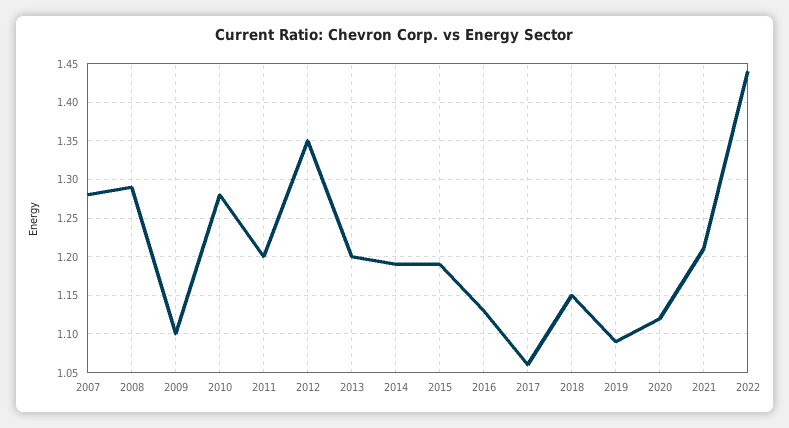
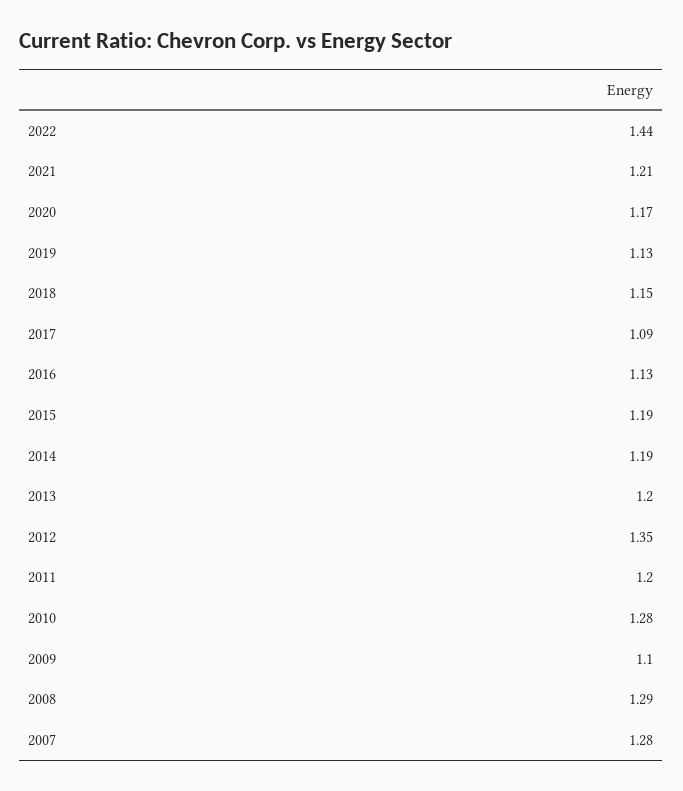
2017: 1.06 -> 1.09
2019: 1.09 -> 1.13
2020: 1.12 -> 1.17

